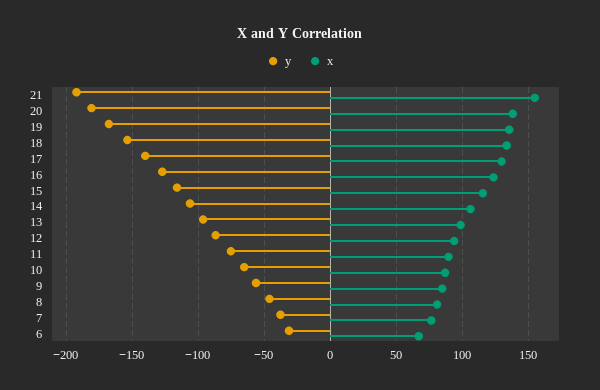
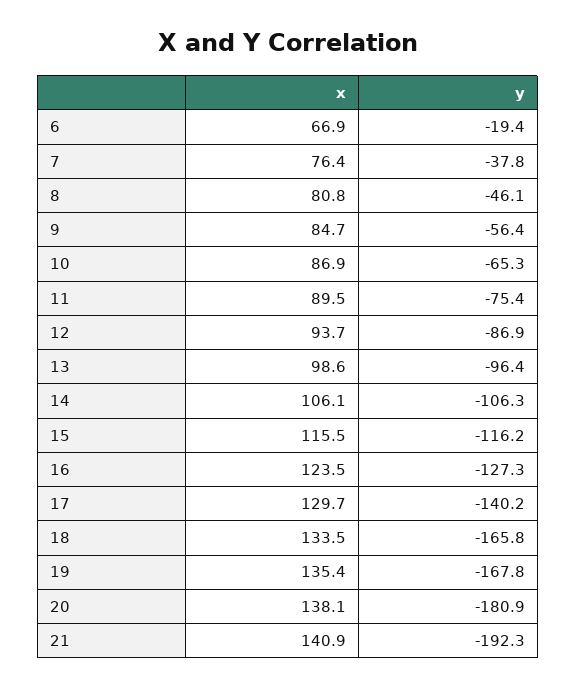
x, 21: 155 -> 140.9
y, 18: -155 -> -165.8
y, 6: -30 -> -19.4

